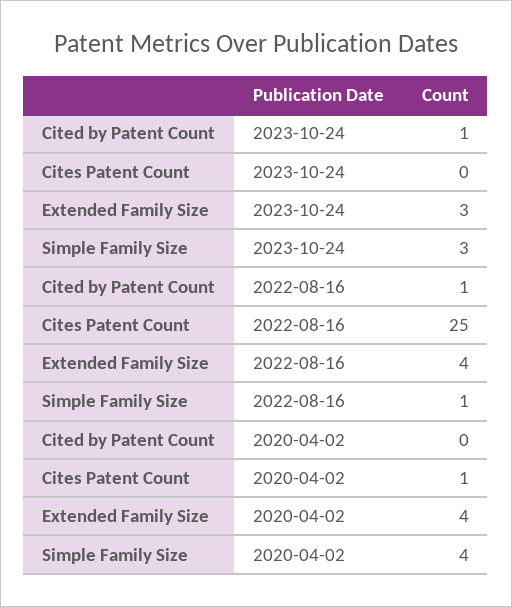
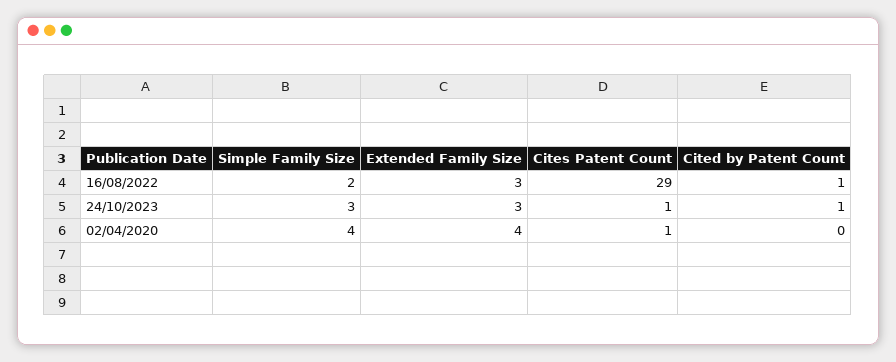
Cites Patent Count, 2023-10-24: 0 -> 1
Cites Patent Count, 2022-08-16: 25 -> 29
Extended Family Size, 2022-08-16: 4 -> 3
Simple Family Size, 2022-08-16: 1 -> 2

